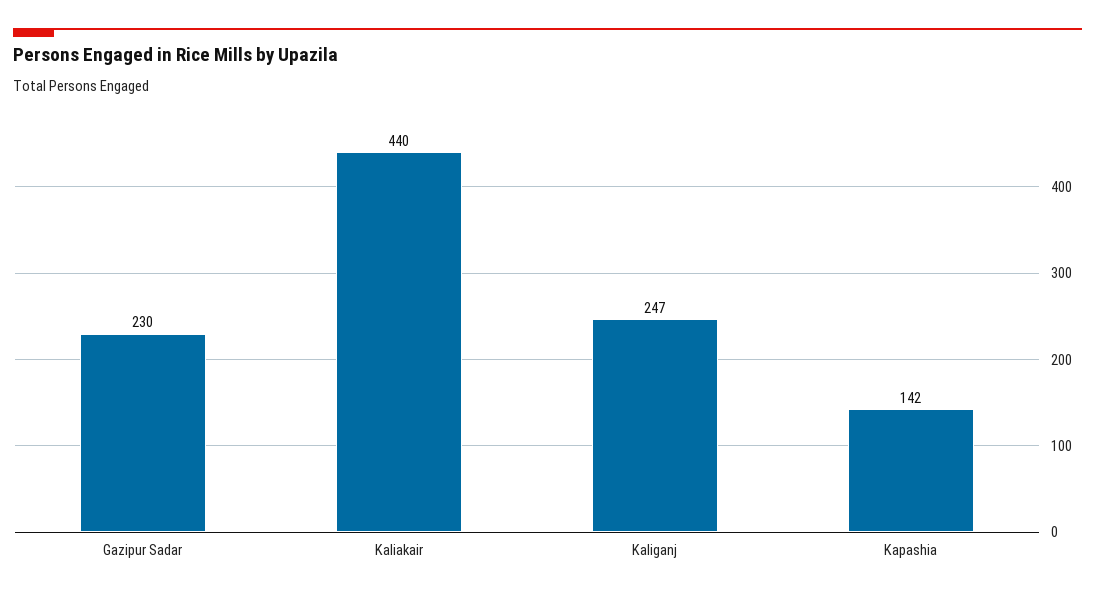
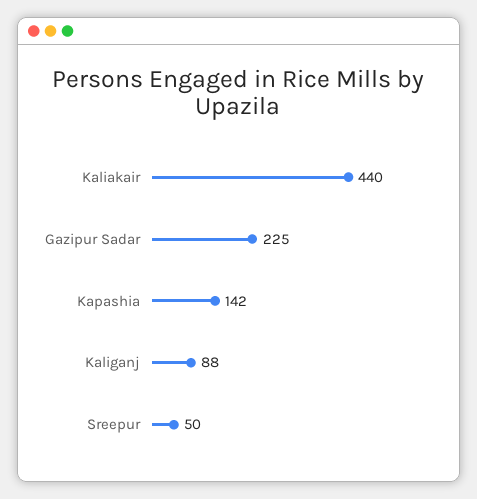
Gazipur Sadar: 230 -> 225
Kaliganj: 247 -> 88
Sreepur: none -> 50

